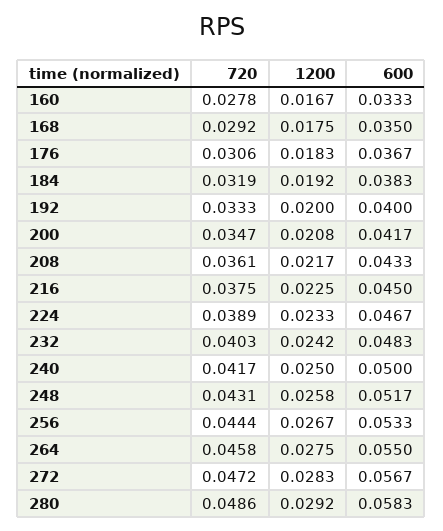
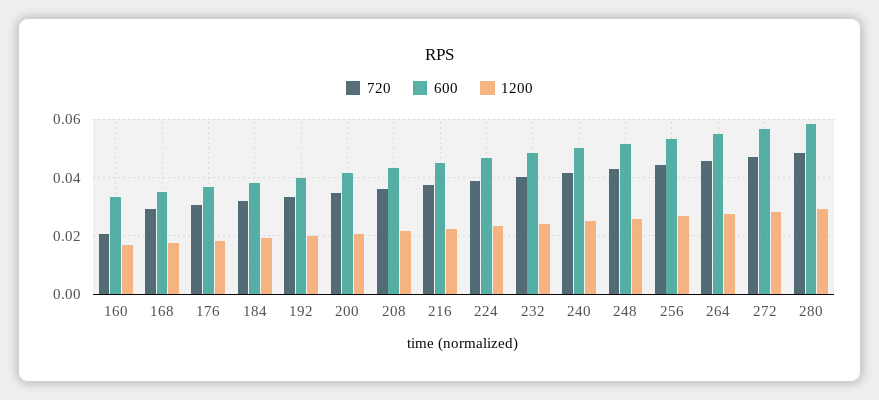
720, 160: 0.0278 -> 0.02

